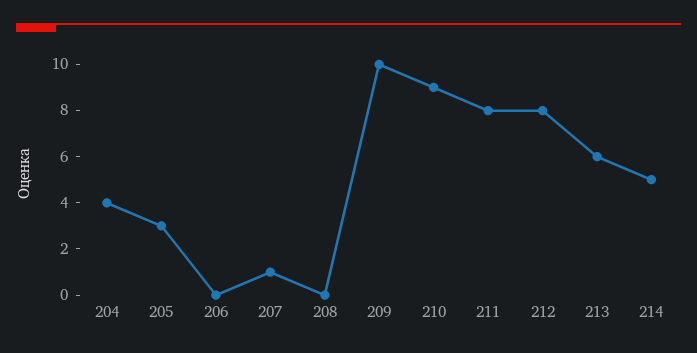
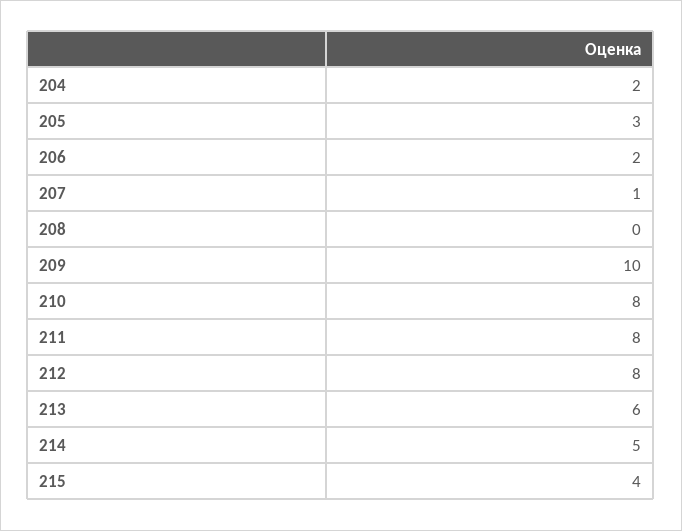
204: 4 -> 2
206: 0 -> 2
210: 9 -> 8
215: none -> 4

